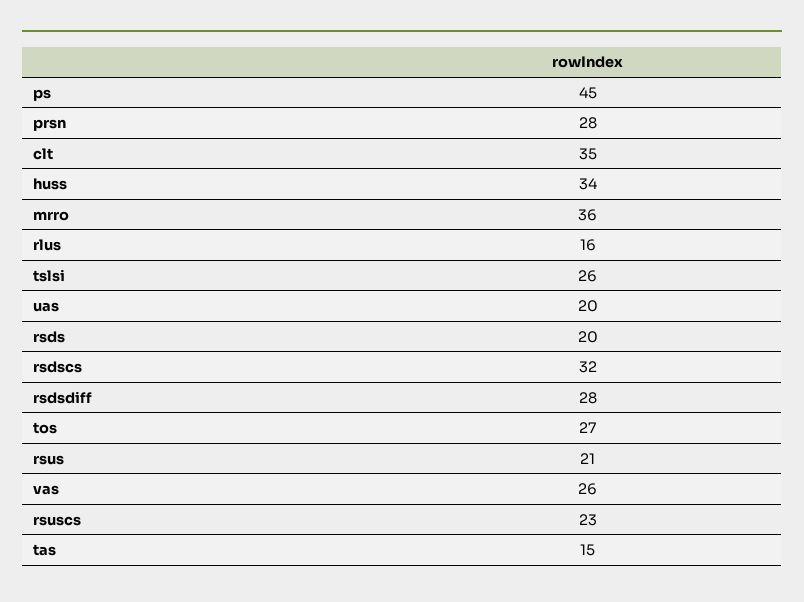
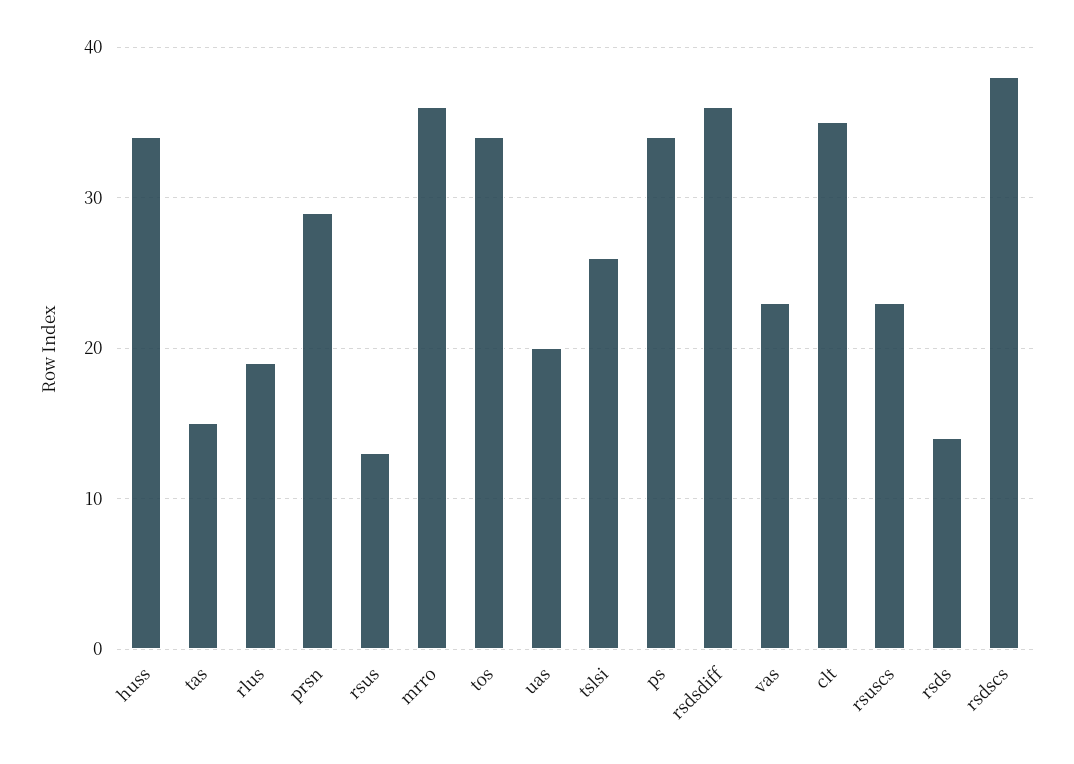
ps: 45 -> 34
prsn: 28 -> 29
rlus: 16 -> 19
rsds: 20 -> 14
rsdscs: 32 -> 38
rsdsdiff: 28 -> 36
tos: 27 -> 34
rsus: 21 -> 13
vas: 26 -> 23

